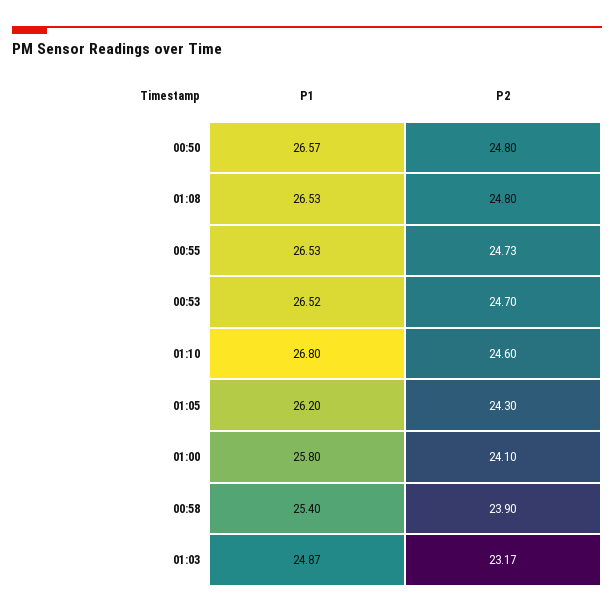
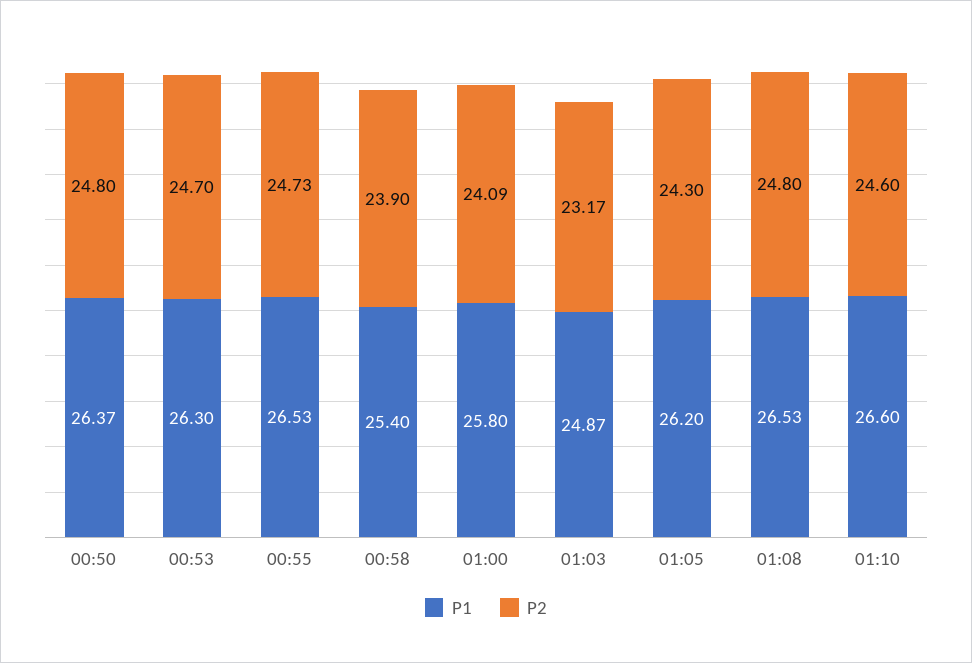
P1, 00:50: 26.57 -> 26.37
P1, 00:53: 26.52 -> 26.3
P1, 01:10: 26.8 -> 26.6
P2, 01:00: 24.1 -> 24.09

